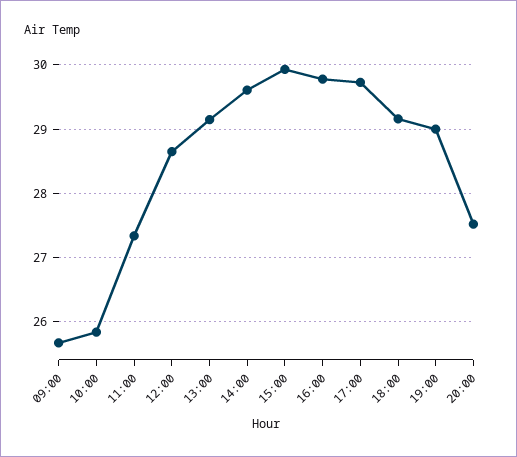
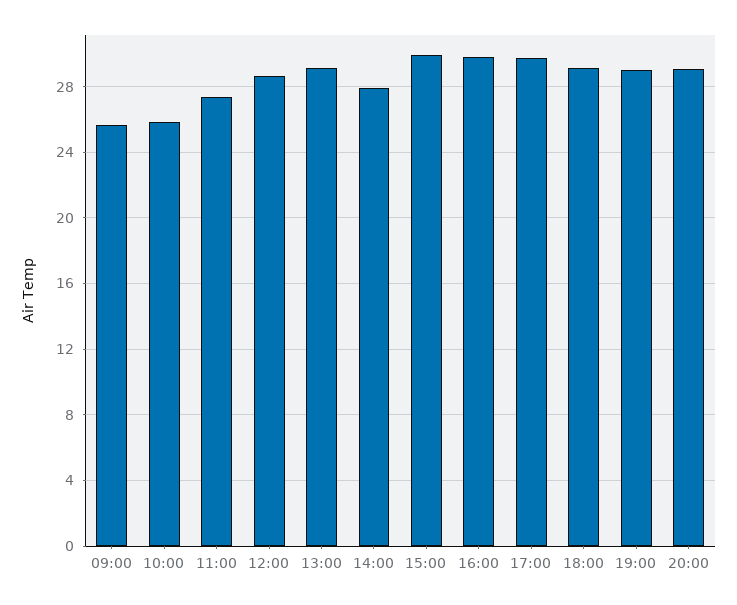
14:00: 29.6 -> 28
20:00: 27.5 -> 29

